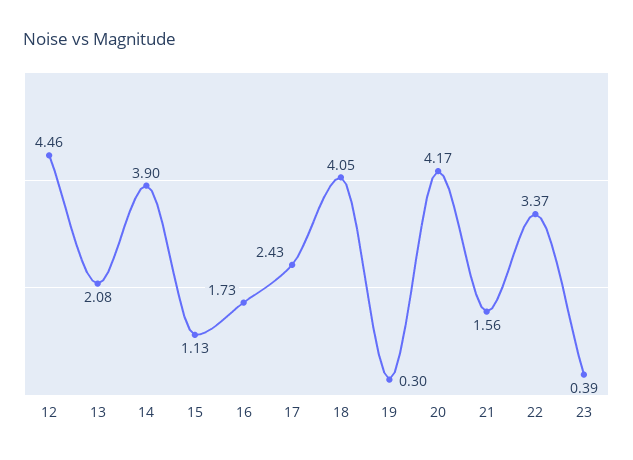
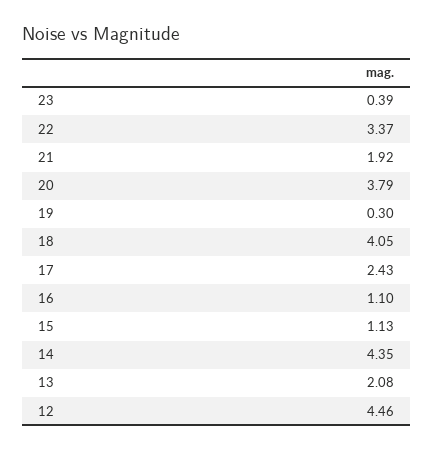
14: 3.9 -> 4.35
16: 1.73 -> 1.1
20: 4.17 -> 3.79
21: 1.56 -> 1.92

